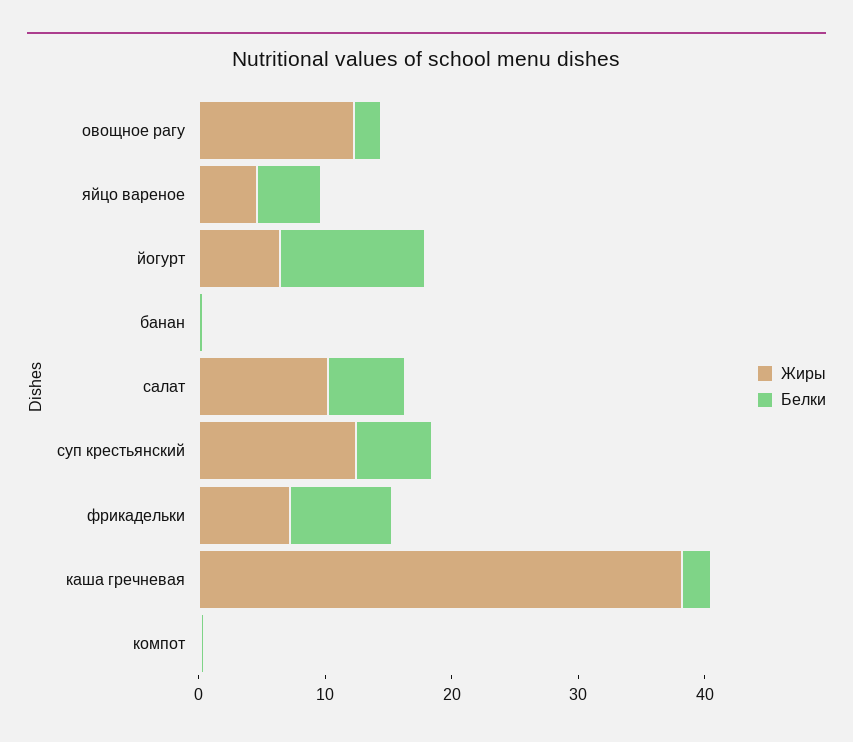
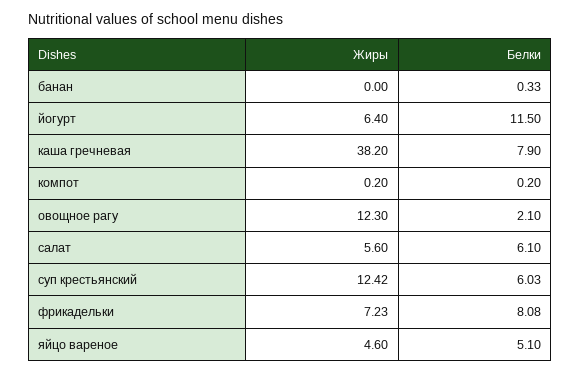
Жиры, салат: 10 -> 5.6
Белки, каша гречневая: 2 -> 7.9

